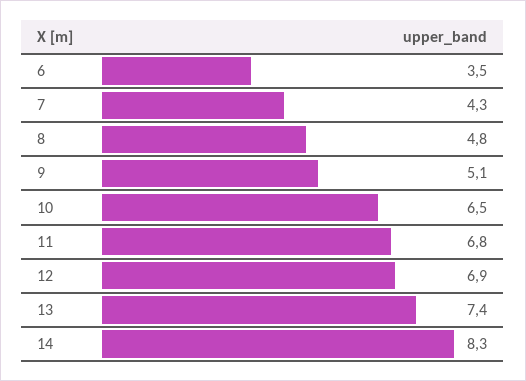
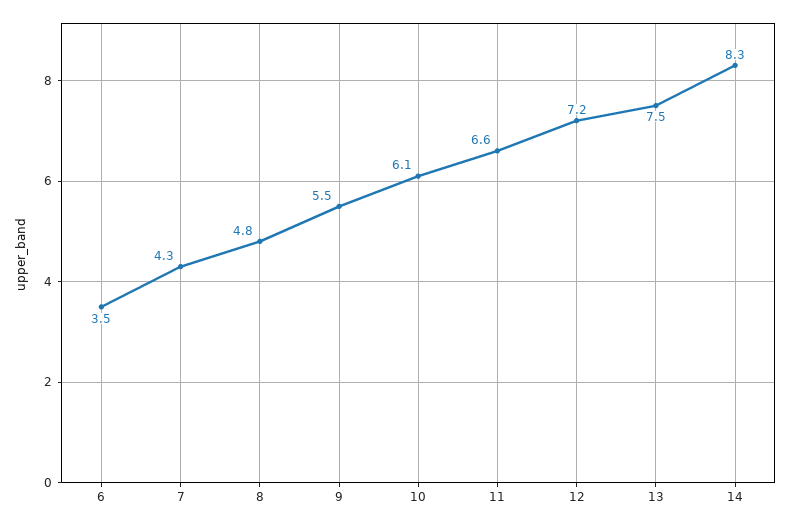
9: 5.1 -> 5.5
10: 6.5 -> 6.1
11: 6.8 -> 6.6
12: 6.9 -> 7.2
13: 7.4 -> 7.5

